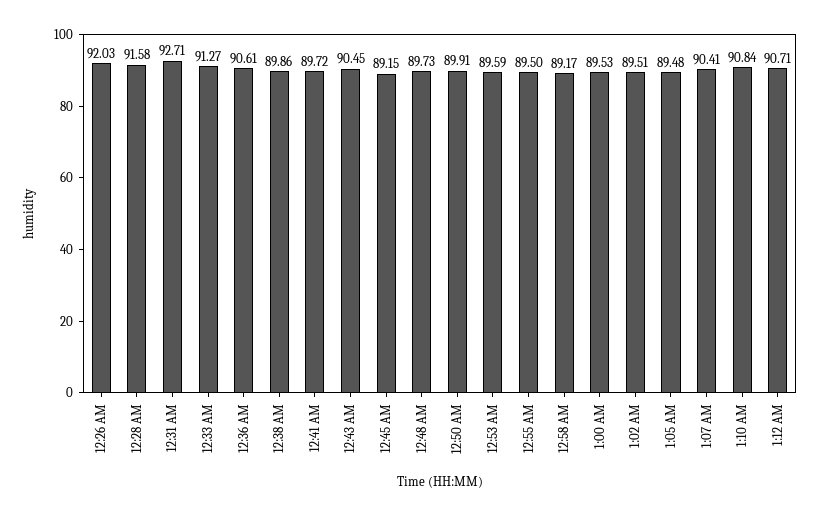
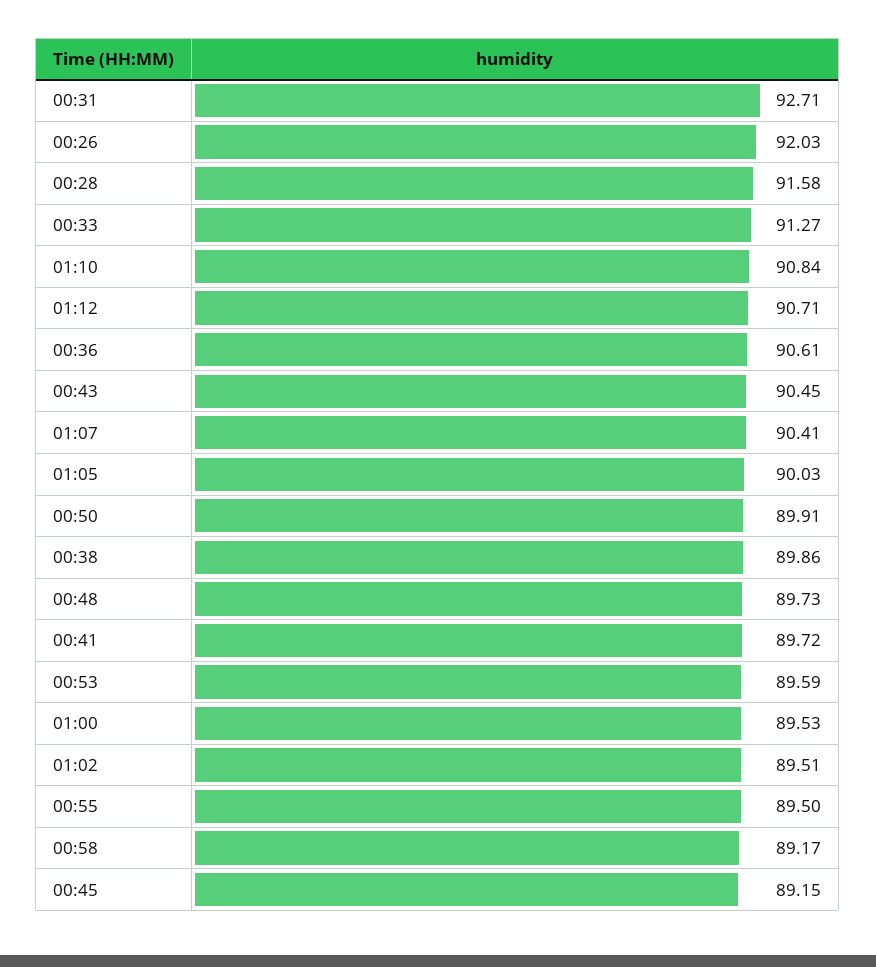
1:05 AM: 89.48 -> 90.03

